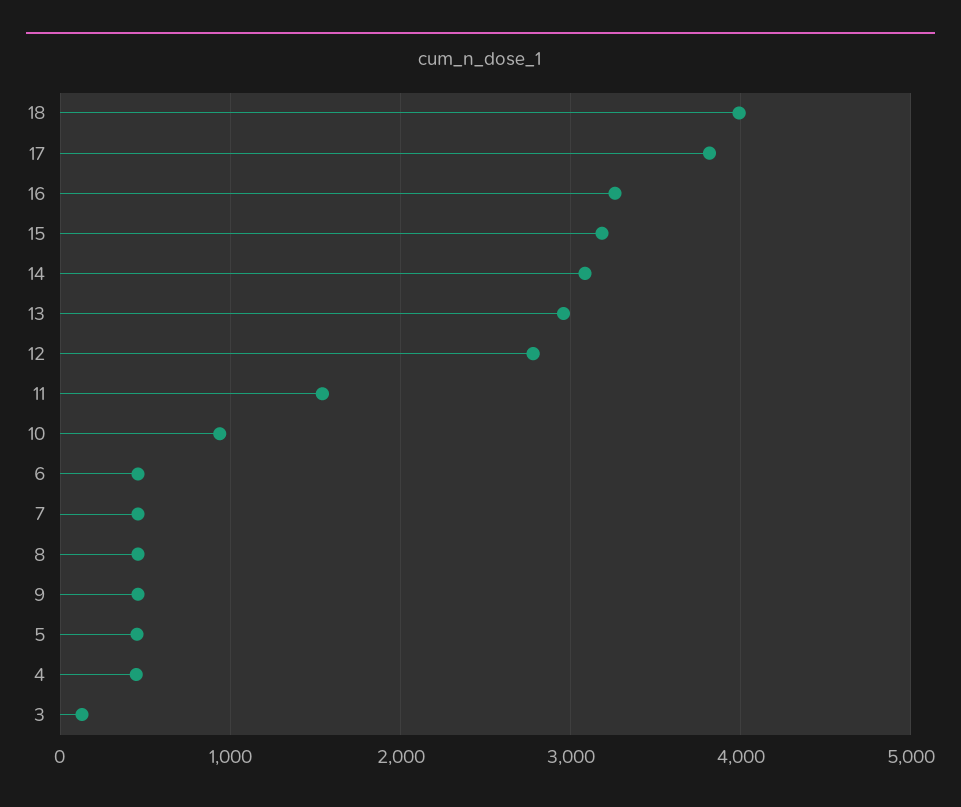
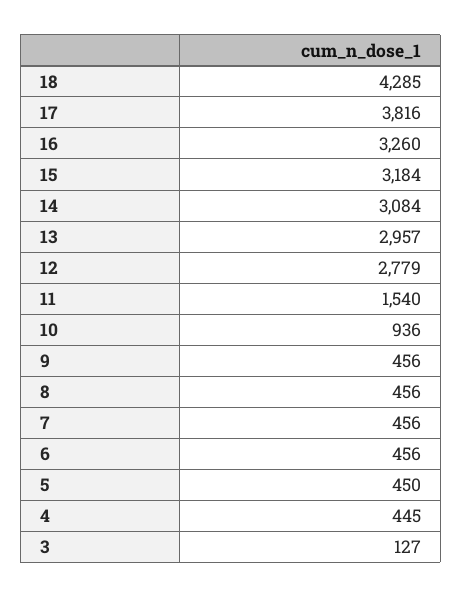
18: 4000 -> 4285

